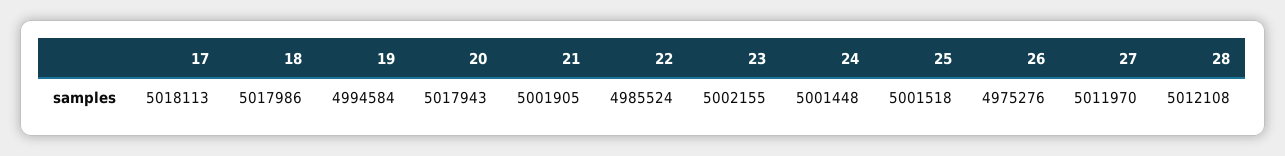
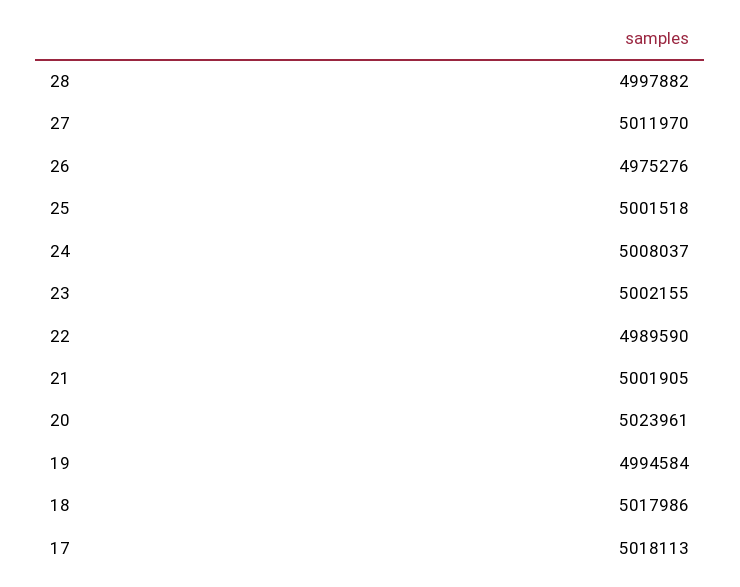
20: 5017943 -> 5023961
22: 4985524 -> 4989590
24: 5001448 -> 5008037
28: 5012108 -> 4997882

